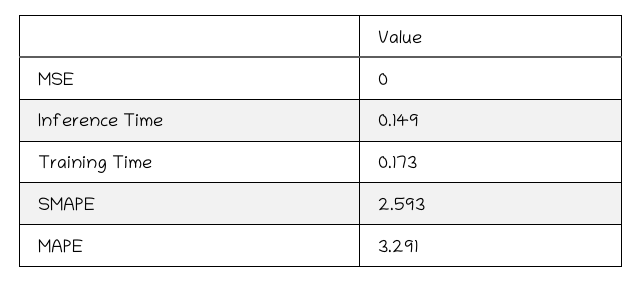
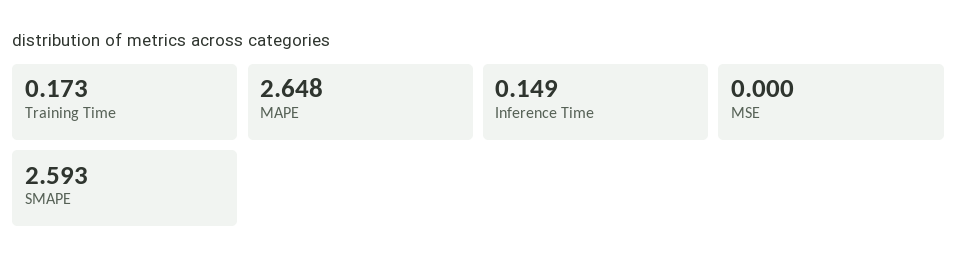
MAPE: 3.291 -> 2.648

